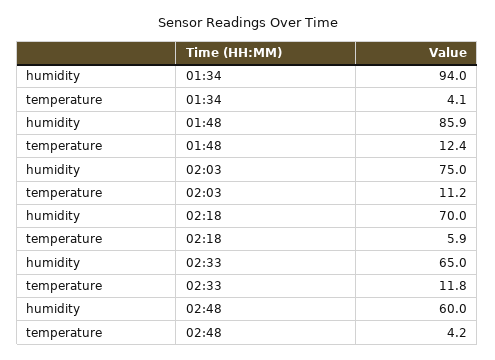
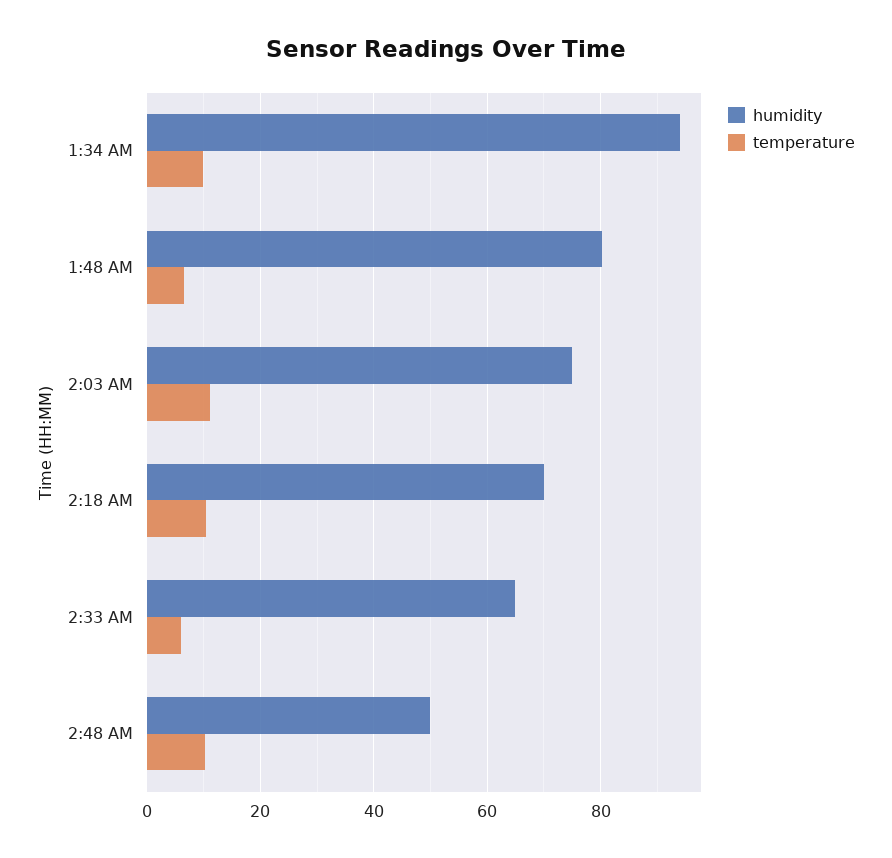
temperature, 01:34: 4.1 -> 10
humidity, 01:48: 85.9 -> 80
temperature, 01:48: 12.4 -> 6
temperature, 02:18: 5.9 -> 10
temperature, 02:33: 11.8 -> 6
humidity, 02:48: 60 -> 50
temperature, 02:48: 4.2 -> 10

